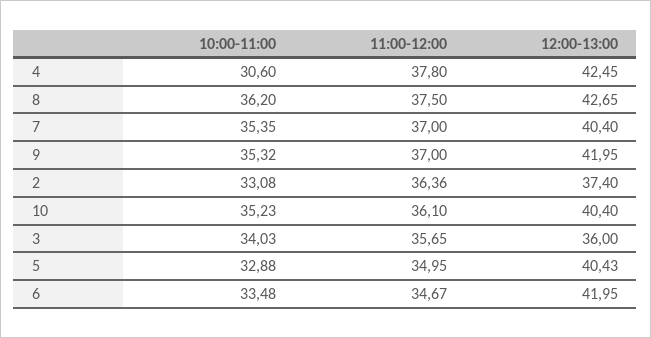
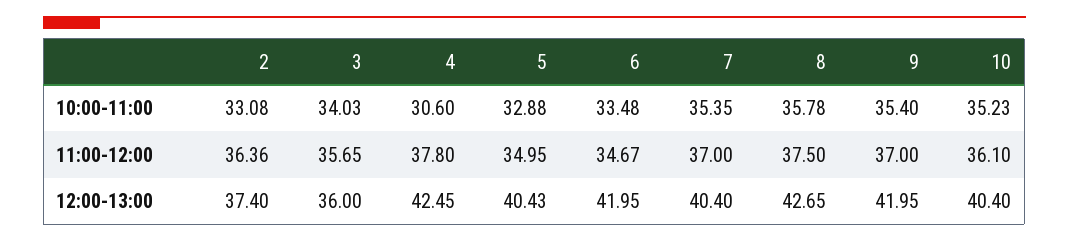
10:00-11:00, 8: 36.2 -> 35.78
10:00-11:00, 9: 35.32 -> 35.4

